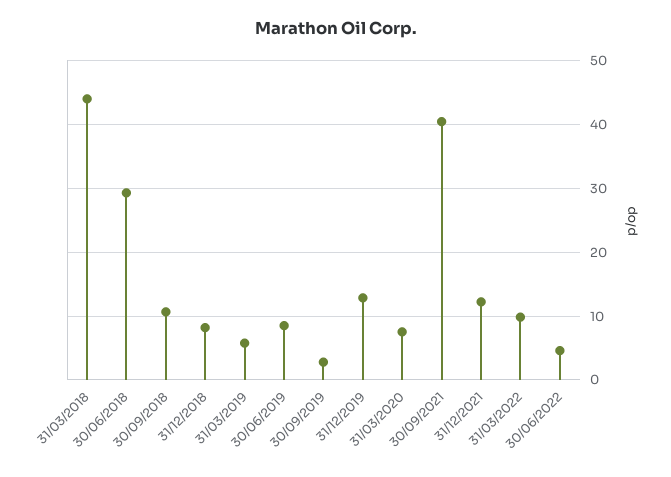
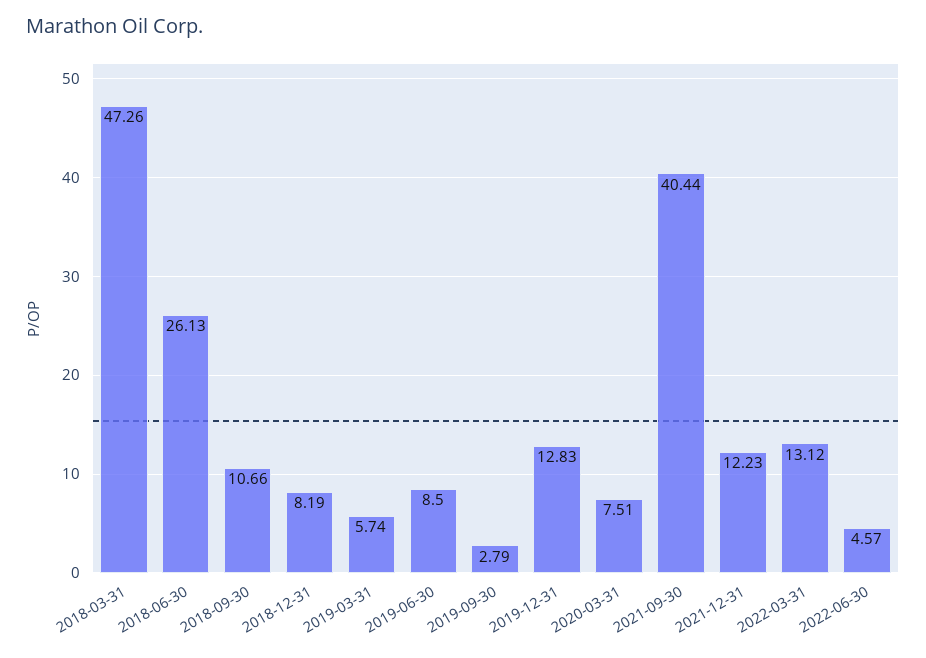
31/03/2018: 44 -> 47.26
30/06/2018: 29 -> 26.13
31/03/2022: 10 -> 13.12

